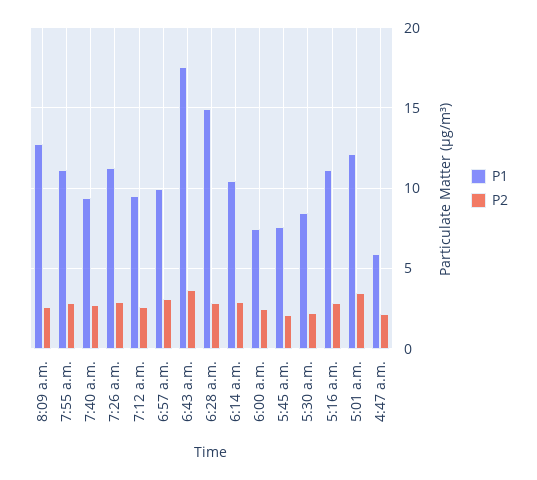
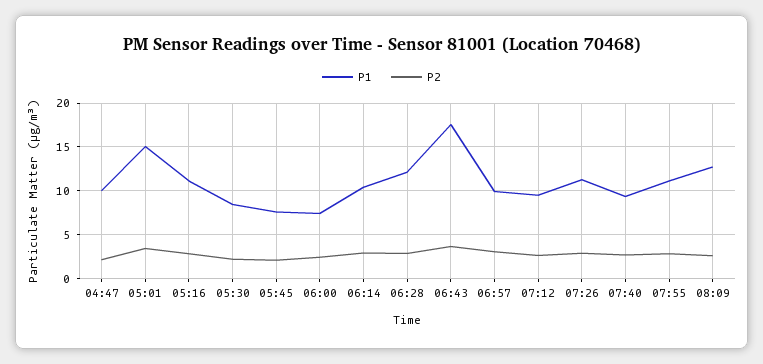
P1, 6:28 a.m.: 15 -> 12
P1, 5:01 a.m.: 12 -> 15
P1, 4:47 a.m.: 6 -> 10

